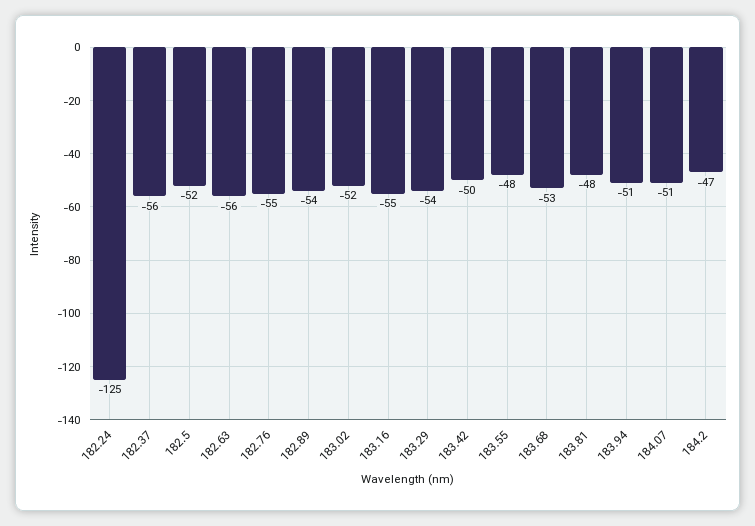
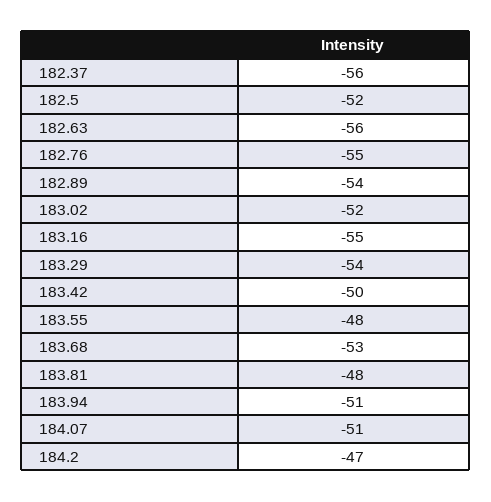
182.24: -125 -> none

